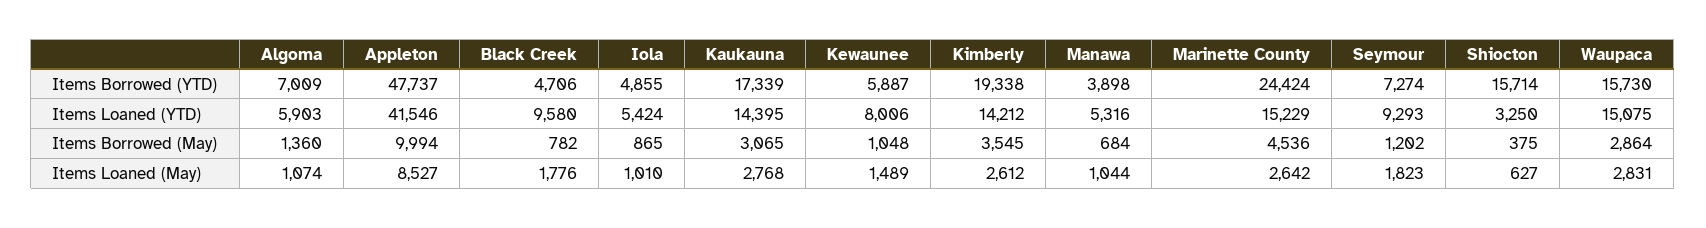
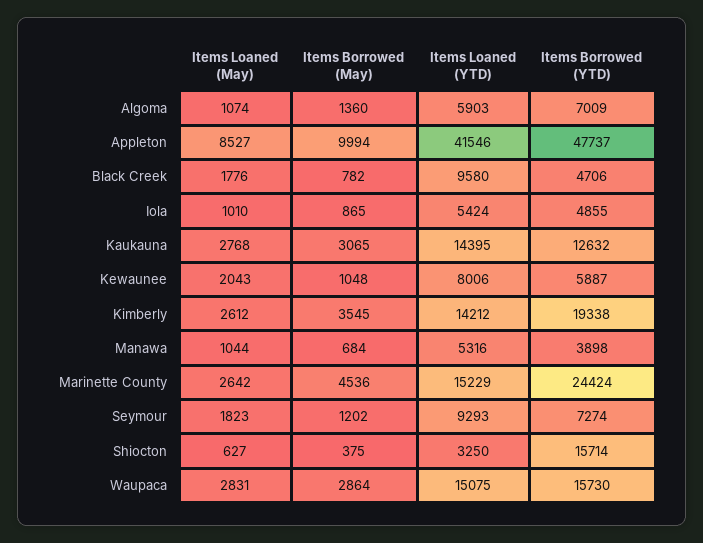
Kaukauna, Items Borrowed (YTD): 17339 -> 12632
Kewaunee, Items Loaned (May): 1489 -> 2043

